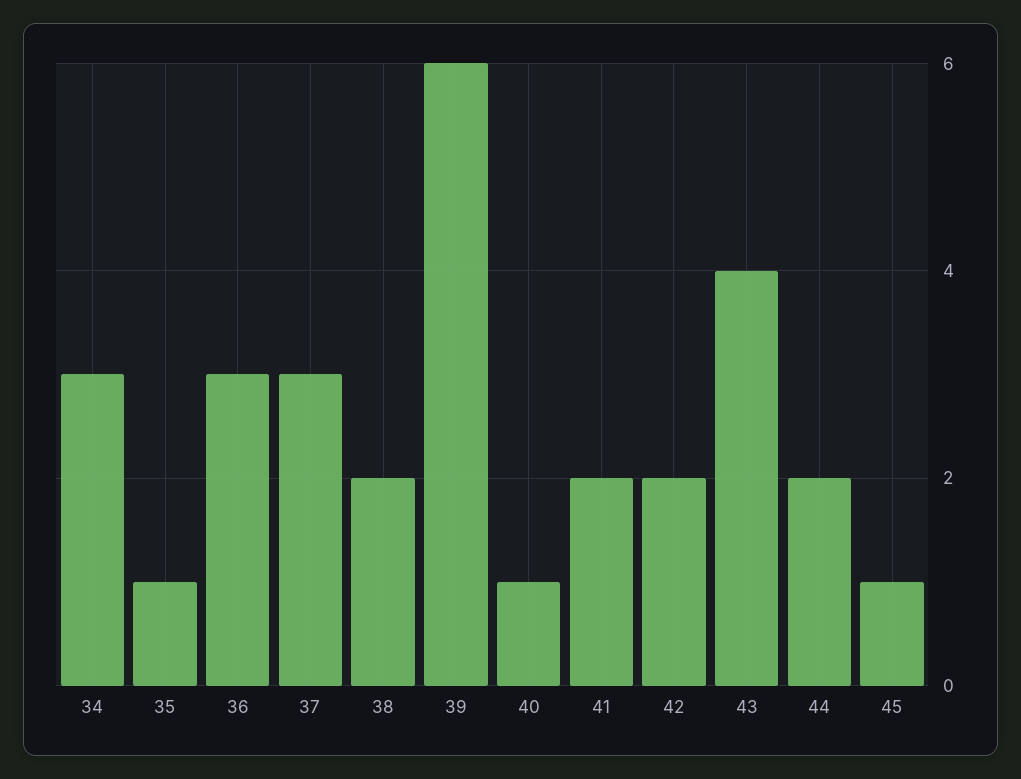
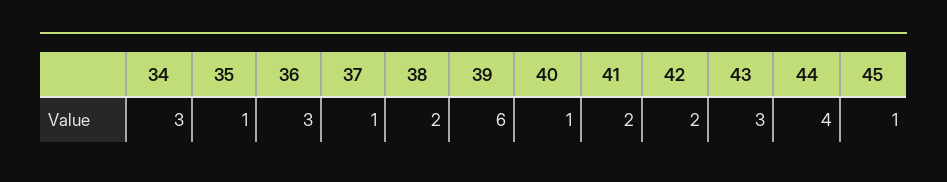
37: 3 -> 1
43: 4 -> 3
44: 2 -> 4

